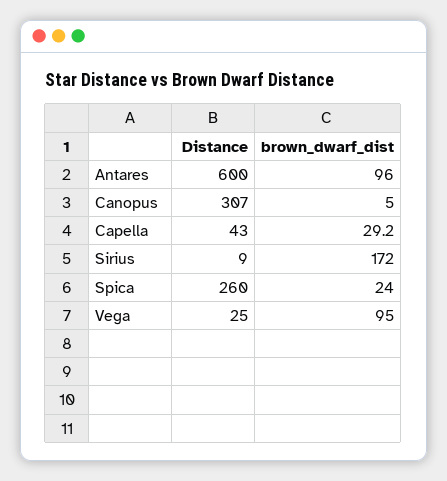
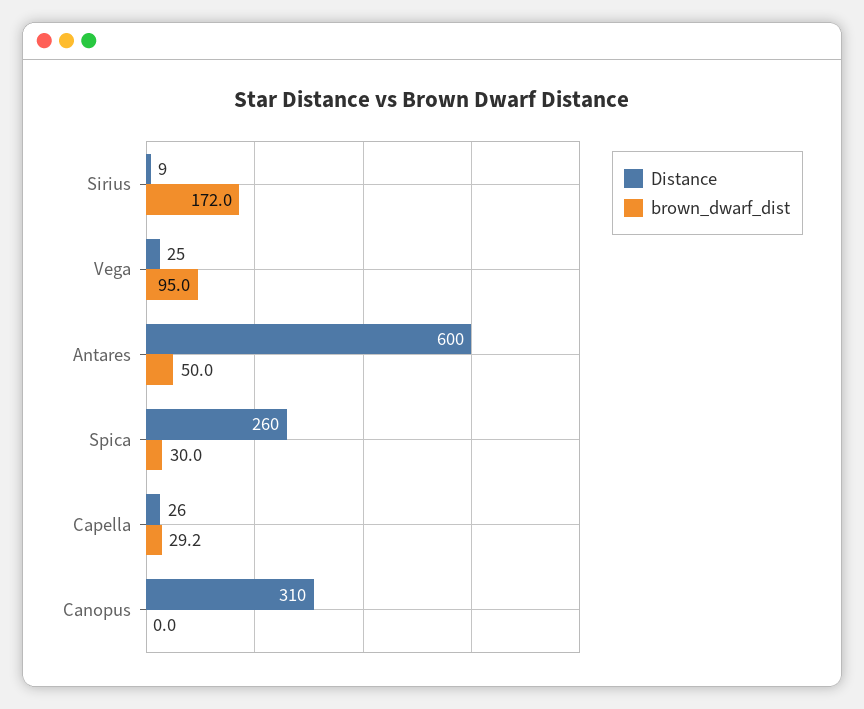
brown_dwarf_dist, Antares: 96 -> 50
Distance, Canopus: 307 -> 310
brown_dwarf_dist, Canopus: 5 -> 0
Distance, Capella: 43 -> 26
brown_dwarf_dist, Spica: 24 -> 30

